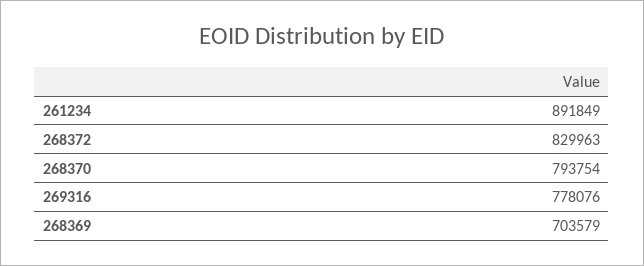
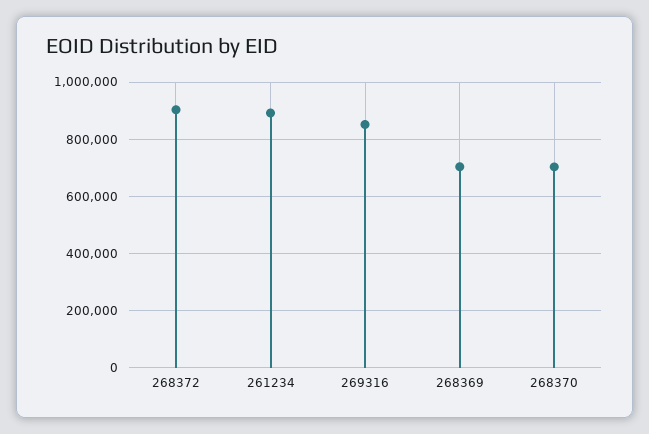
268372: 829963 -> 900000
268370: 793754 -> 700000
269316: 778076 -> 850000

